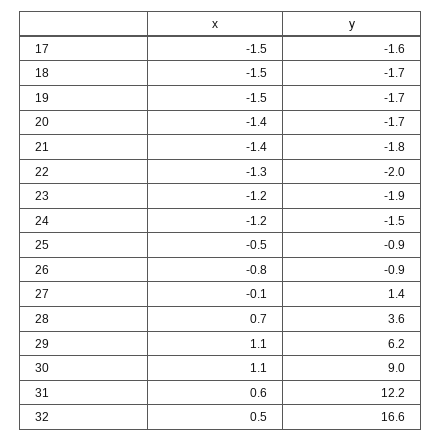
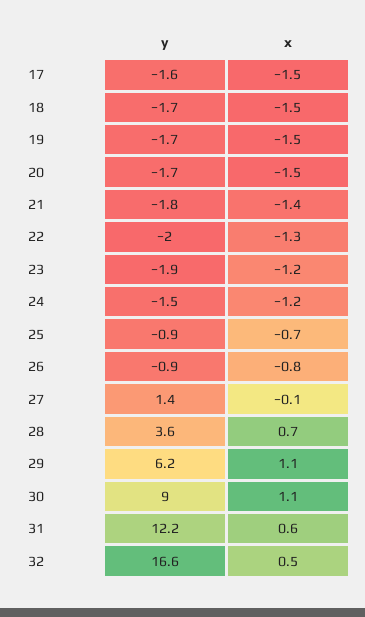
x, 20: -1.4 -> -1.5
x, 25: -0.5 -> -0.7

